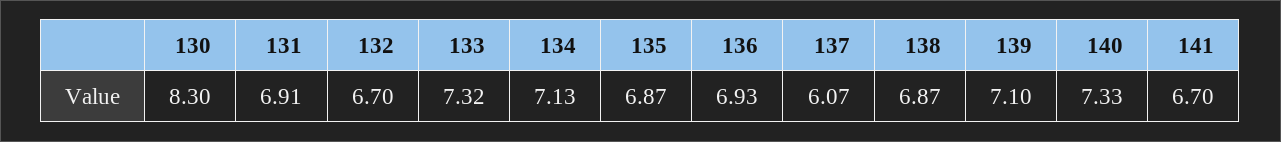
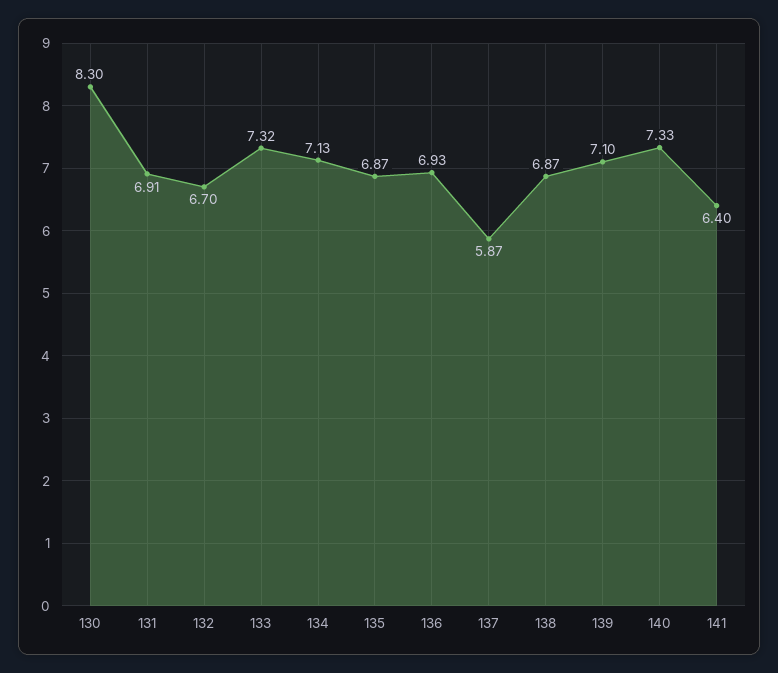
137: 6.07 -> 5.87
141: 6.7 -> 6.4

